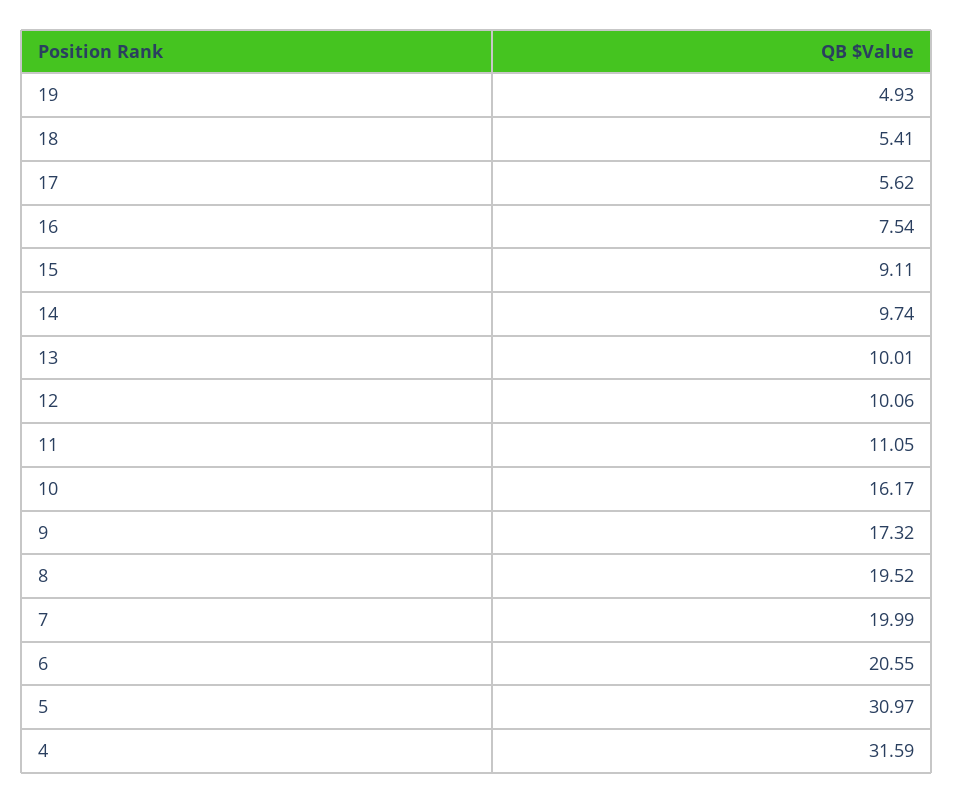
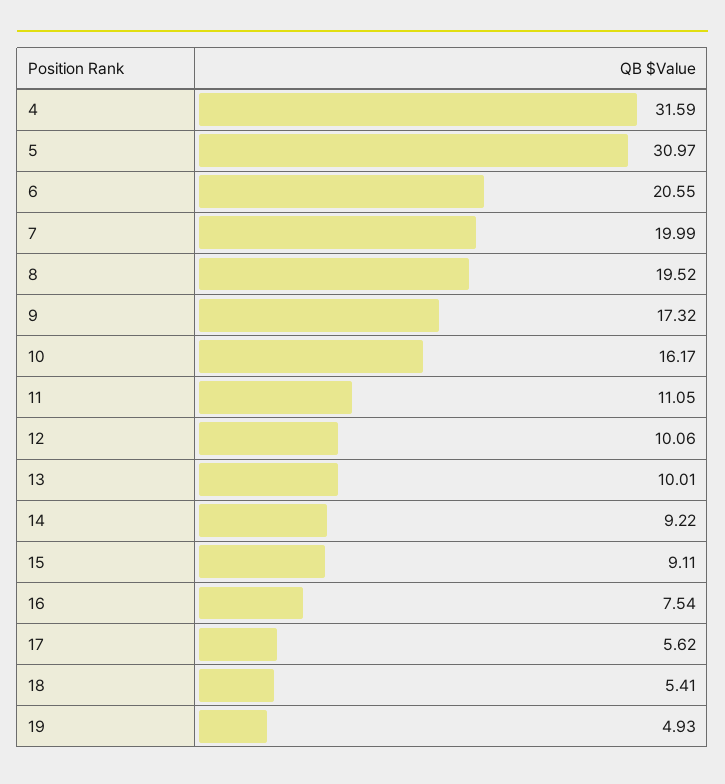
14: 9.74 -> 9.22

